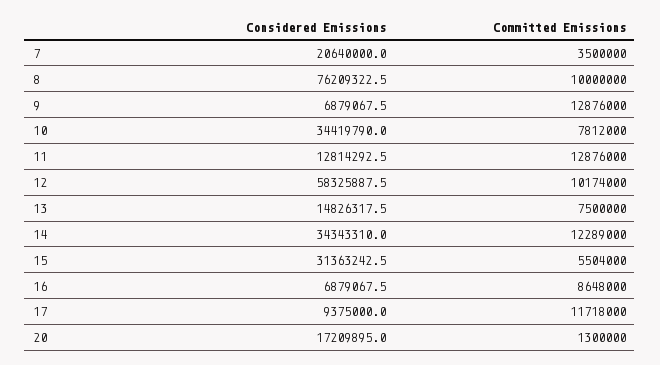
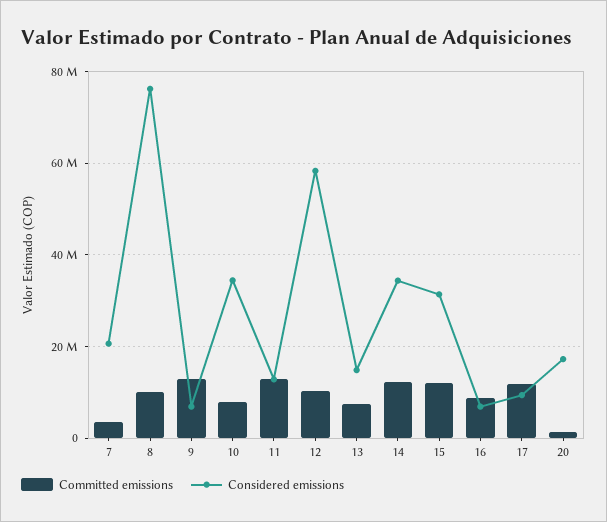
Committed Emissions, 15: 5504000 -> 12000000

